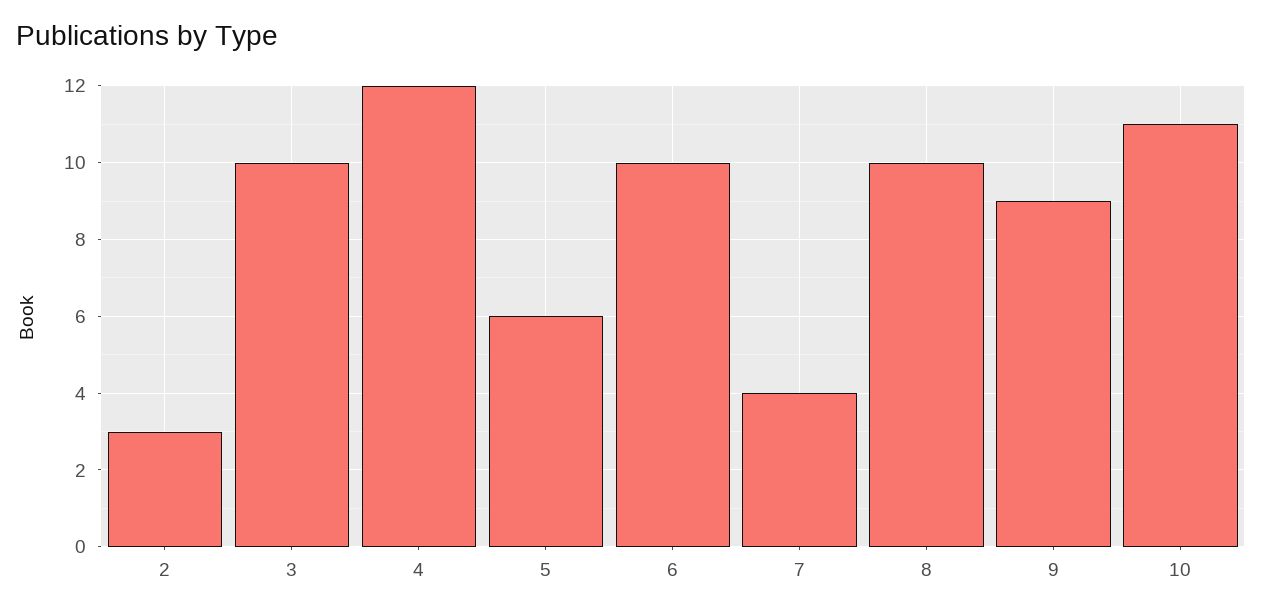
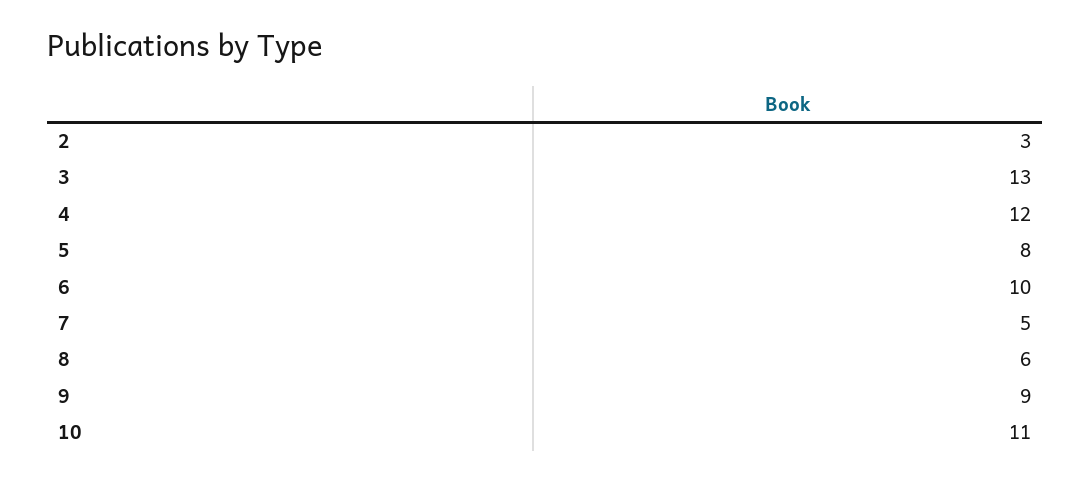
3: 10 -> 13
5: 6 -> 8
7: 4 -> 5
8: 10 -> 6

